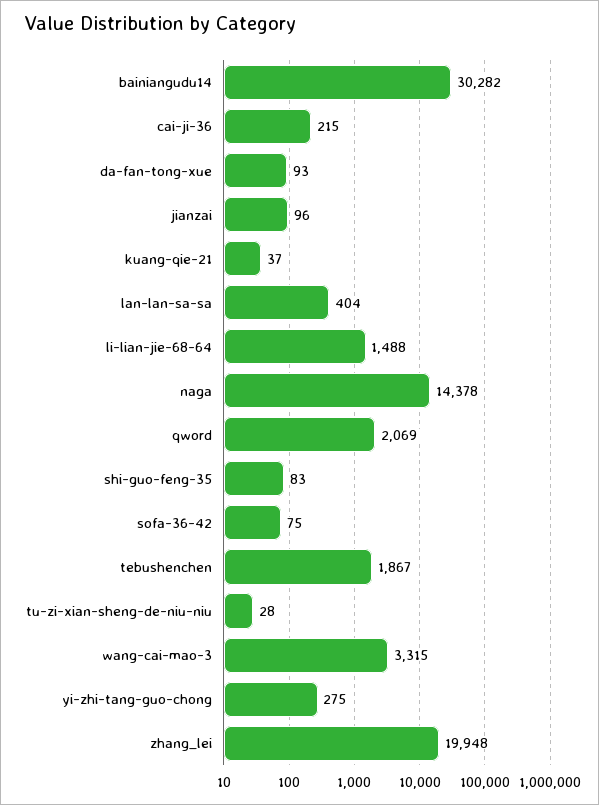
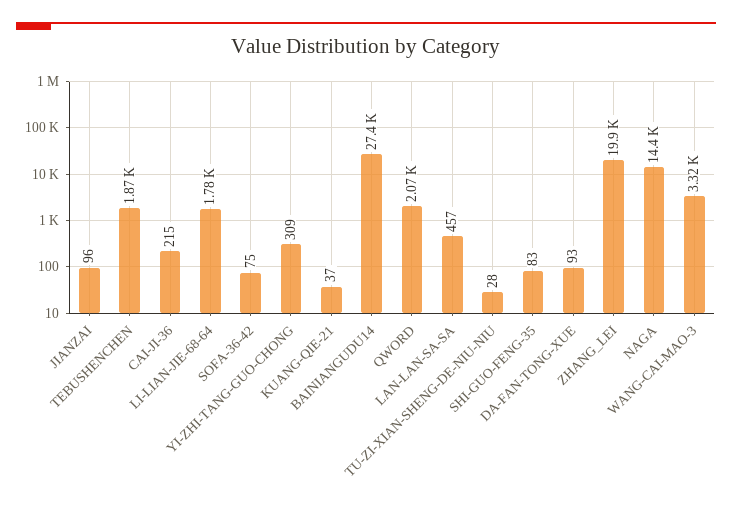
bainiangudu14: 30282 -> 27400
lan-lan-sa-sa: 404 -> 457
li-lian-jie-68-64: 1488 -> 1780
yi-zhi-tang-guo-chong: 275 -> 309

